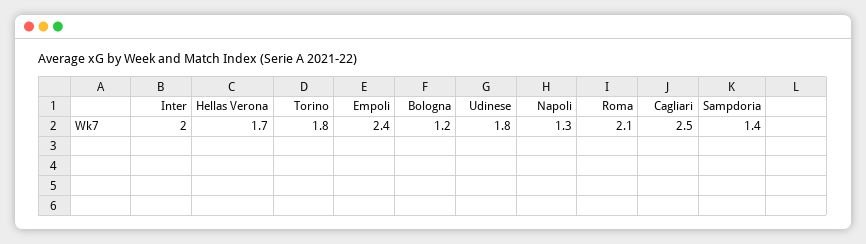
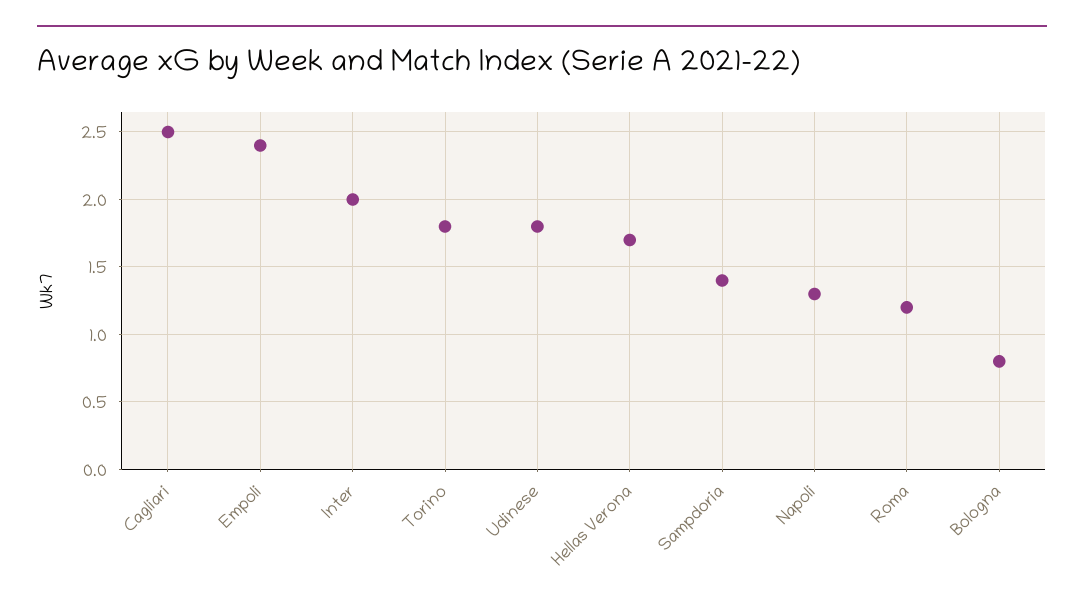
Bologna: 1.2 -> 0.8
Roma: 2.1 -> 1.2

